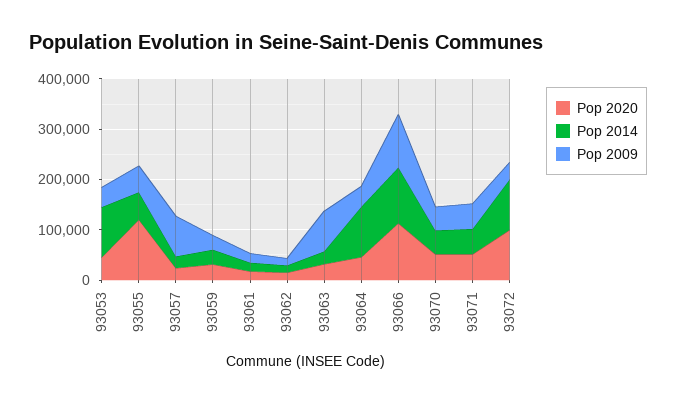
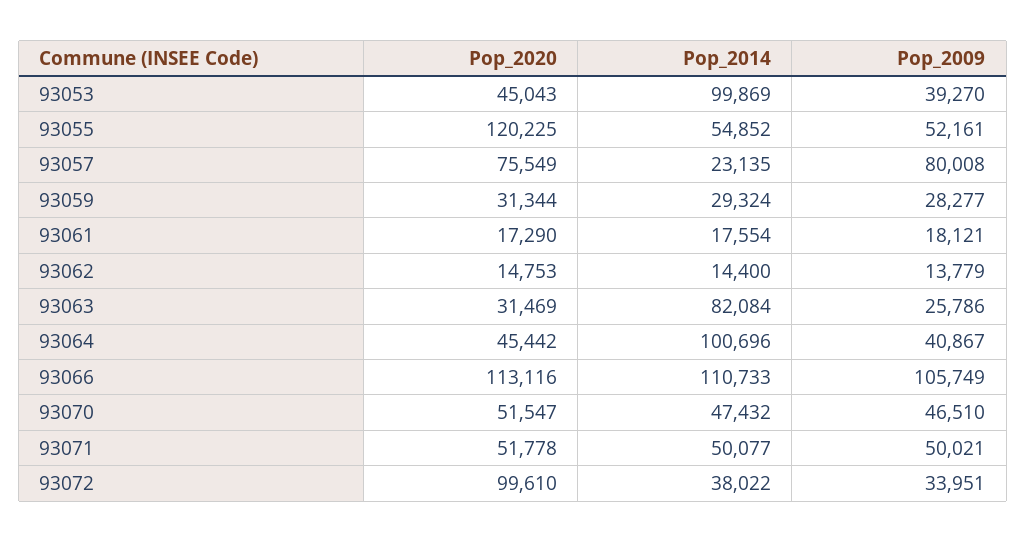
Pop 2020, 93057: 20000 -> 75549
Pop 2014, 93063: 20000 -> 82084
Pop 2009, 93063: 80000 -> 25786
Pop 2014, 93072: 100000 -> 38022

